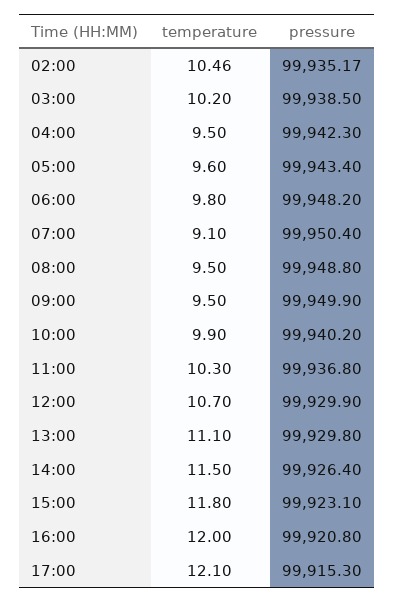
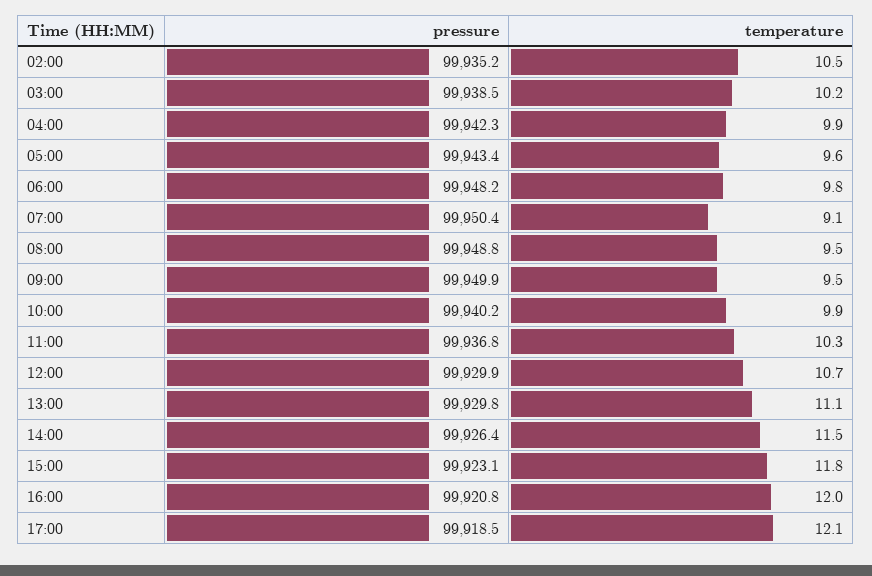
temperature, 04:00: 9.5 -> 9.9
pressure, 17:00: 99915.3 -> 99918.5

